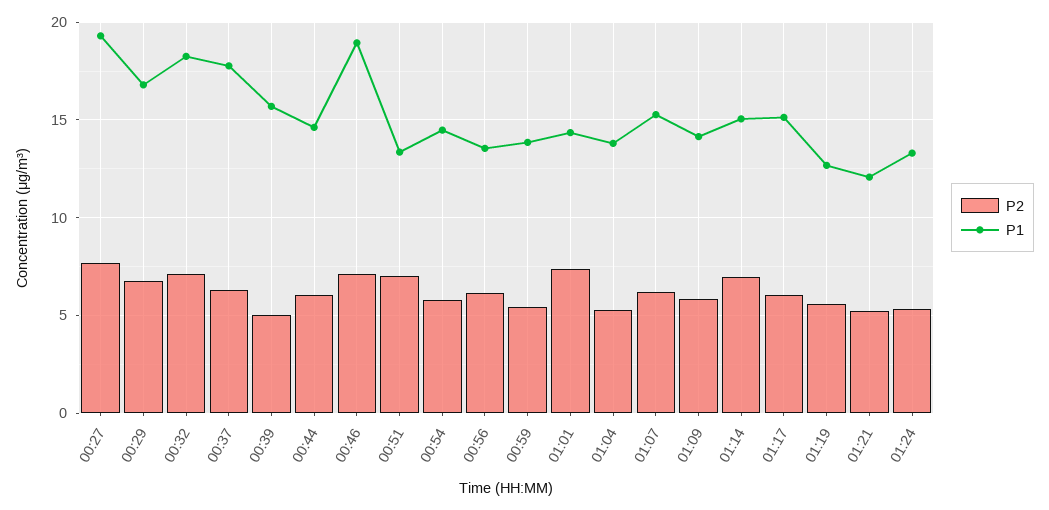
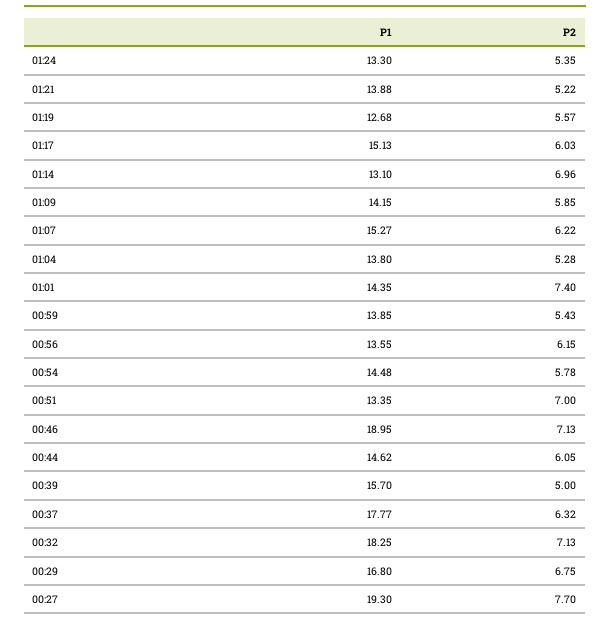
P1, 01:14: 15 -> 13.1
P1, 01:21: 12 -> 13.88

